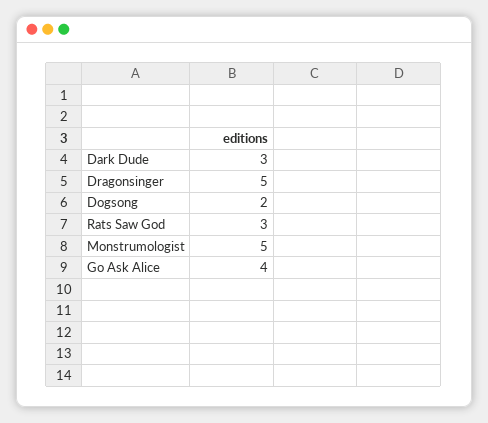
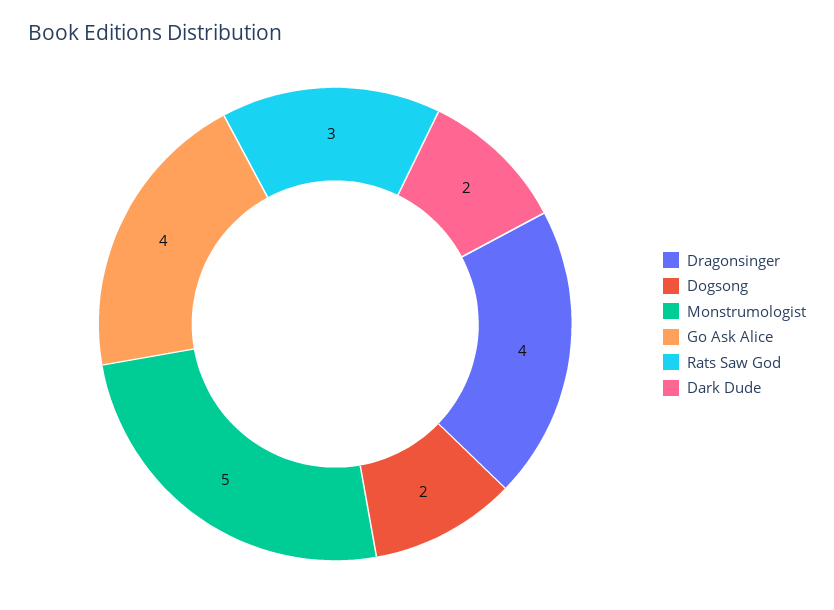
Dark Dude: 3 -> 2
Dragonsinger: 5 -> 4

